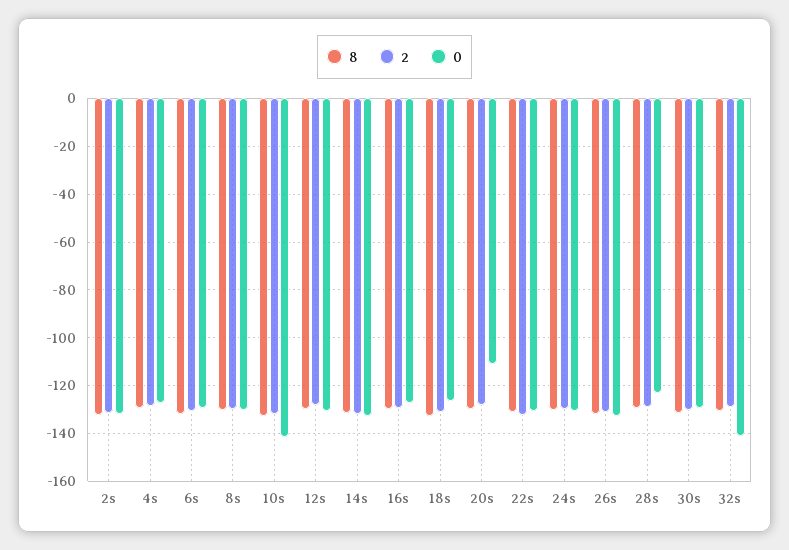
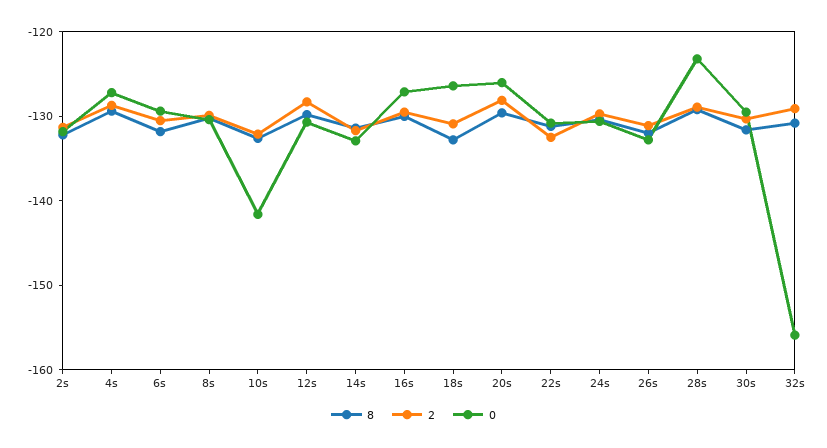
0, 20s: -110 -> -126
0, 32s: -140 -> -156

